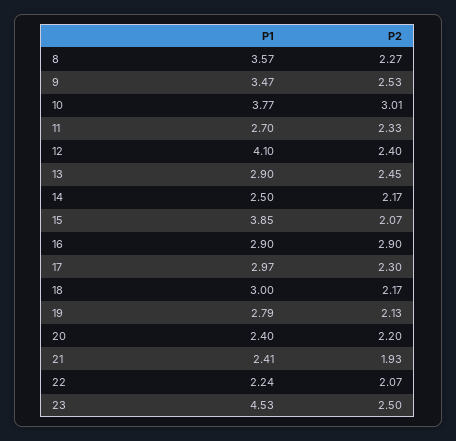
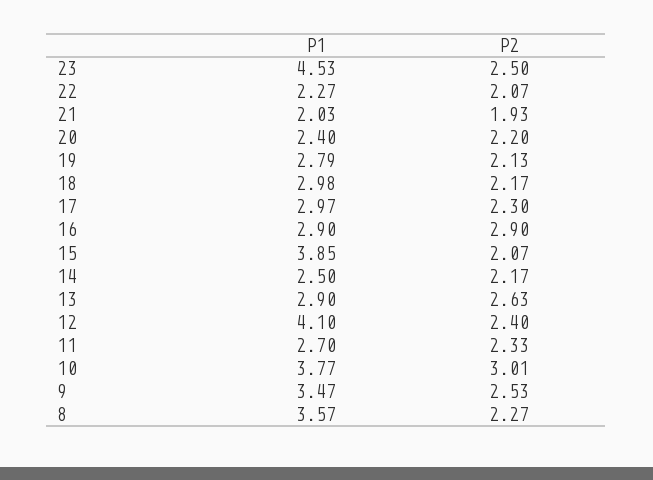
P2, 13: 2.45 -> 2.63
P1, 18: 3 -> 2.98
P1, 21: 2.41 -> 2.03
P1, 22: 2.24 -> 2.27

